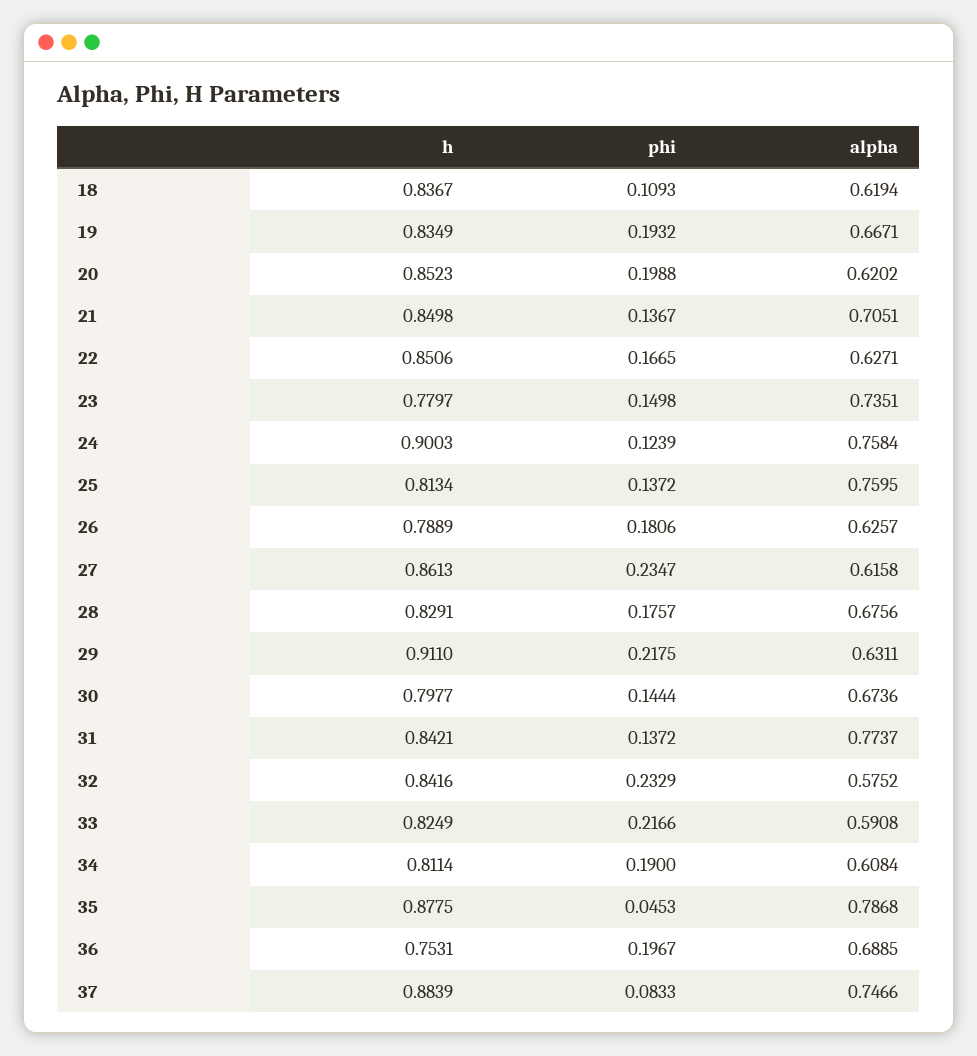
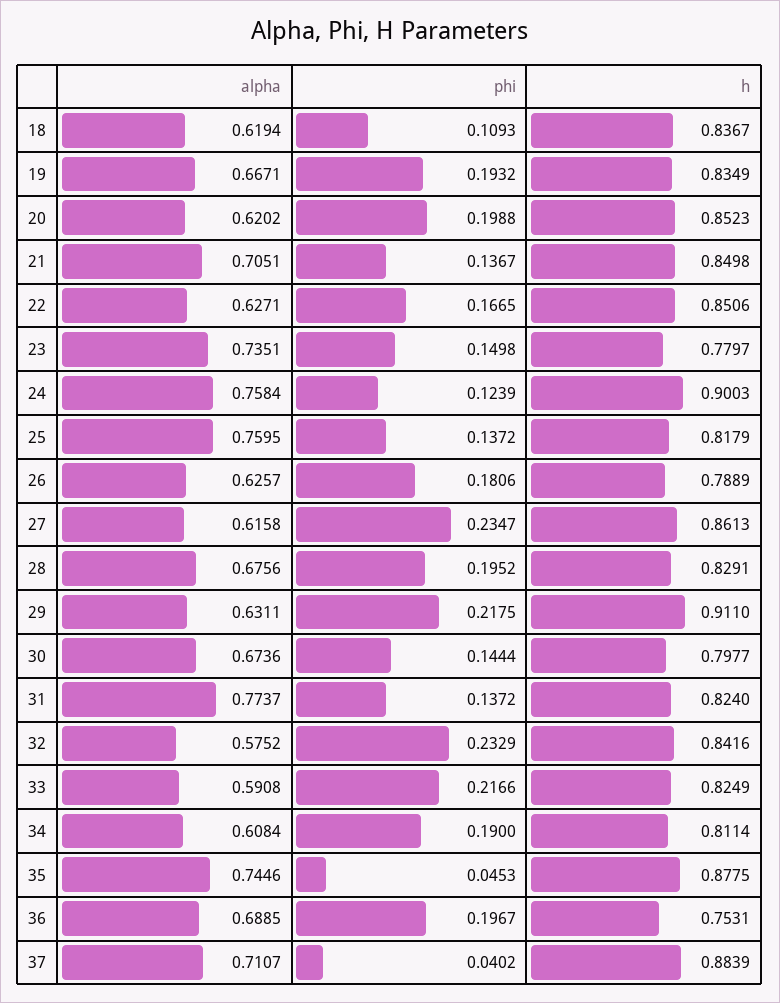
h, 25: 0.8134 -> 0.8179
phi, 28: 0.1757 -> 0.1952
h, 31: 0.8421 -> 0.824
alpha, 35: 0.7868 -> 0.7446
phi, 37: 0.0833 -> 0.0402
alpha, 37: 0.7466 -> 0.7107

